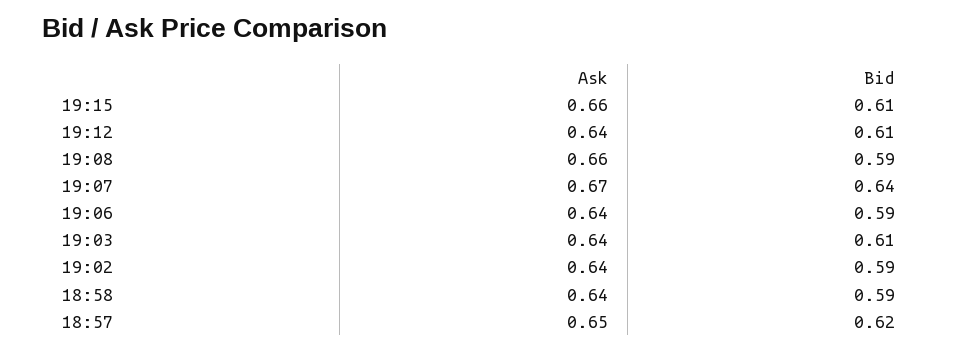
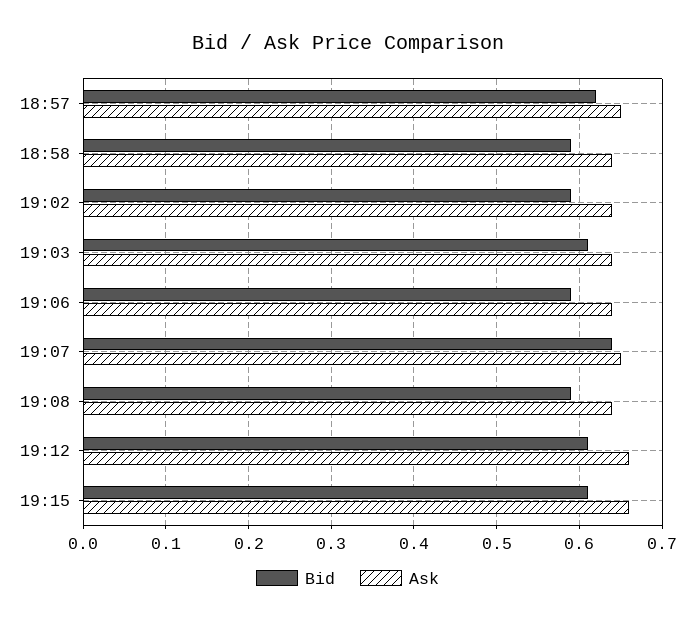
Ask, 19:12: 0.64 -> 0.66
Ask, 19:08: 0.66 -> 0.64
Ask, 19:07: 0.67 -> 0.65

